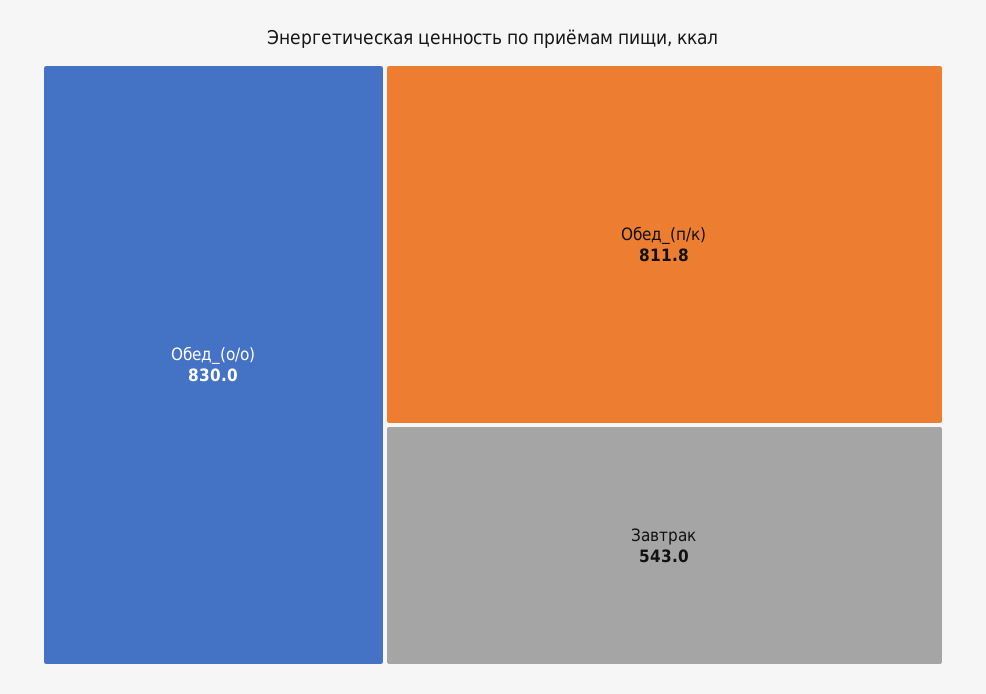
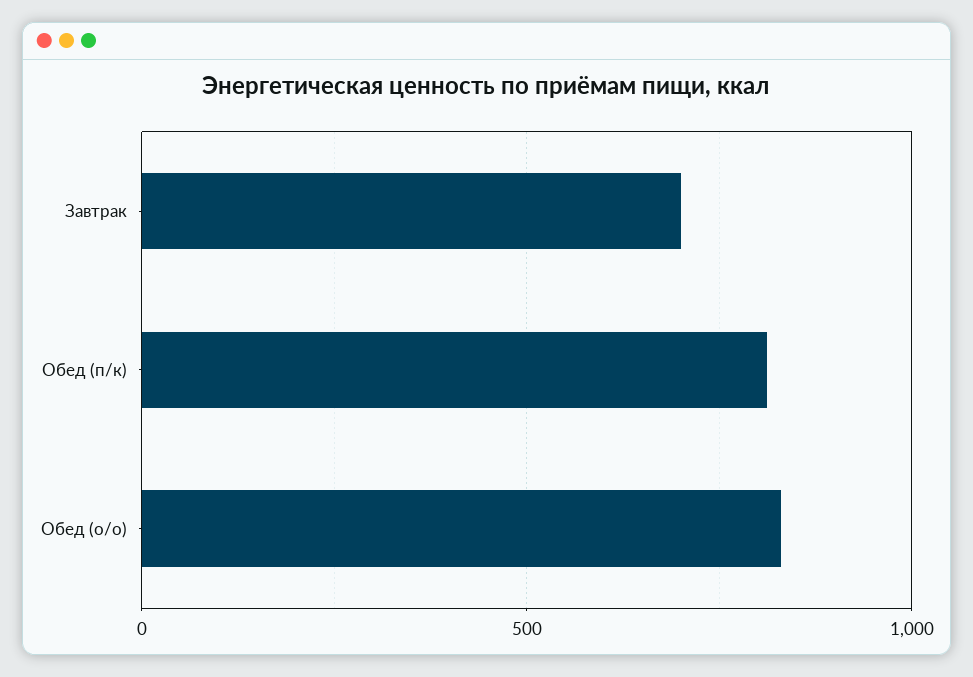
Завтрак: 543 -> 700

